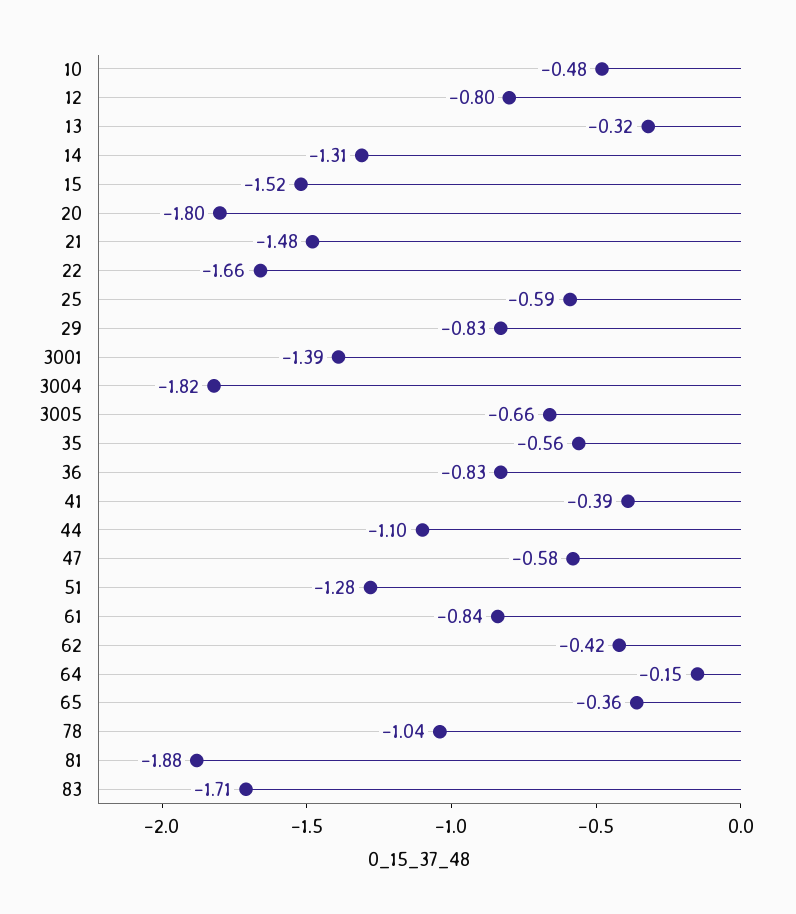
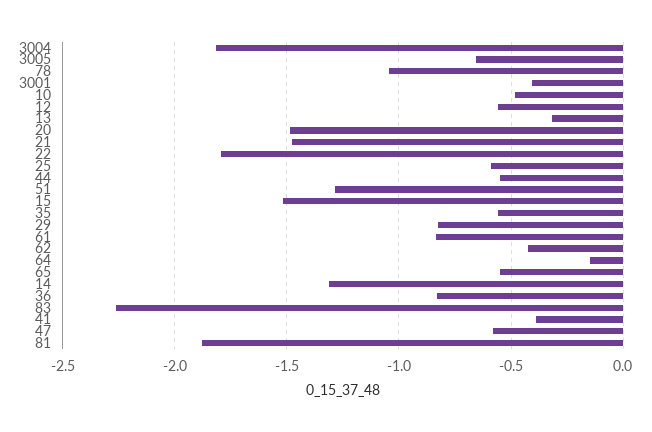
12: -0.8 -> -0.55
20: -1.8 -> -1.5
22: -1.66 -> -1.8
3001: -1.39 -> -0.4
44: -1.1 -> -0.55
65: -0.36 -> -0.55
83: -1.71 -> -2.25

